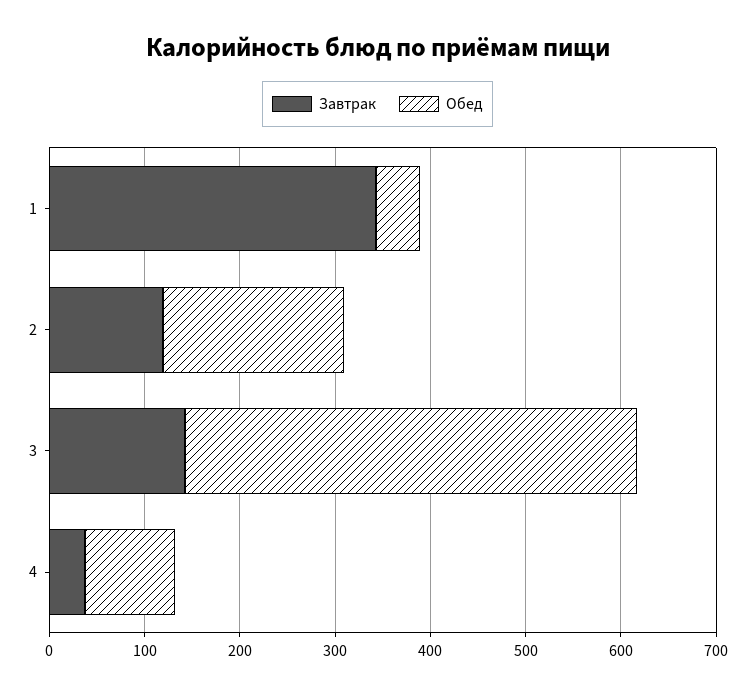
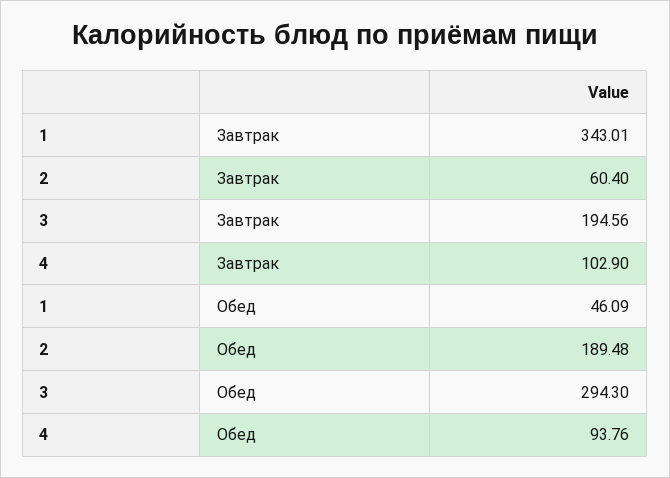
Завтрак, 2: 120 -> 60.4
Завтрак, 3: 140 -> 194.56
Обед, 3: 480 -> 294.3
Завтрак, 4: 40 -> 102.9

